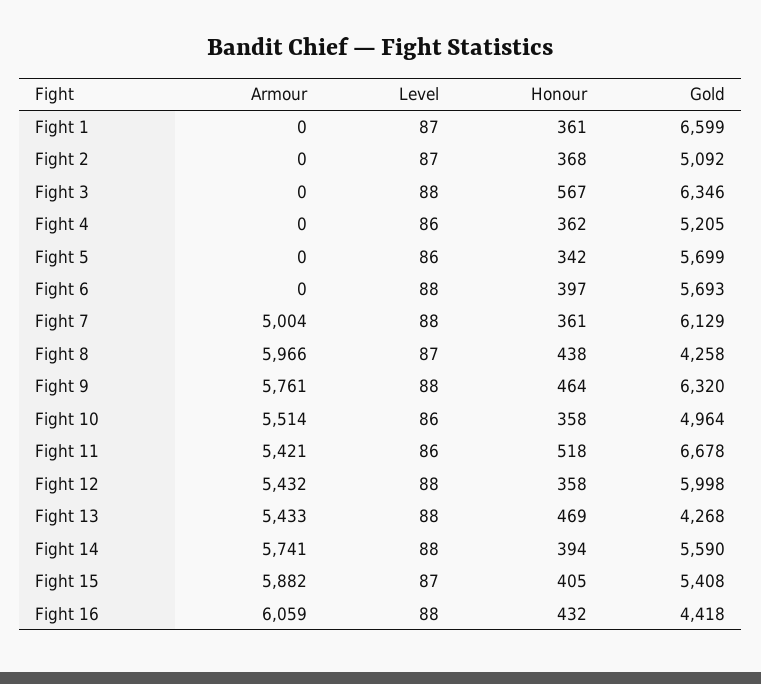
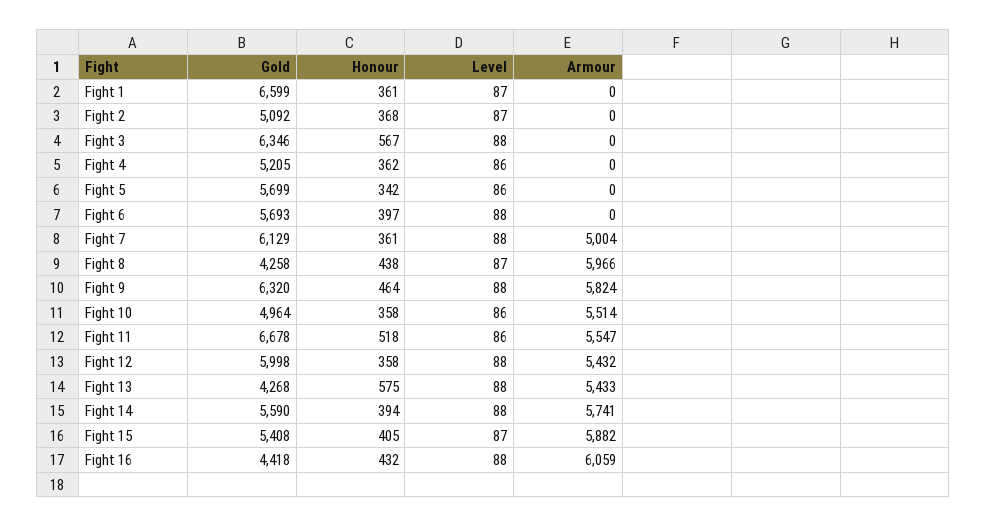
Armour, Fight 9: 5761 -> 5824
Armour, Fight 11: 5421 -> 5547
Honour, Fight 13: 469 -> 575

